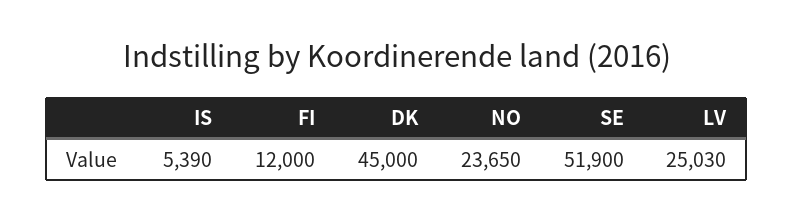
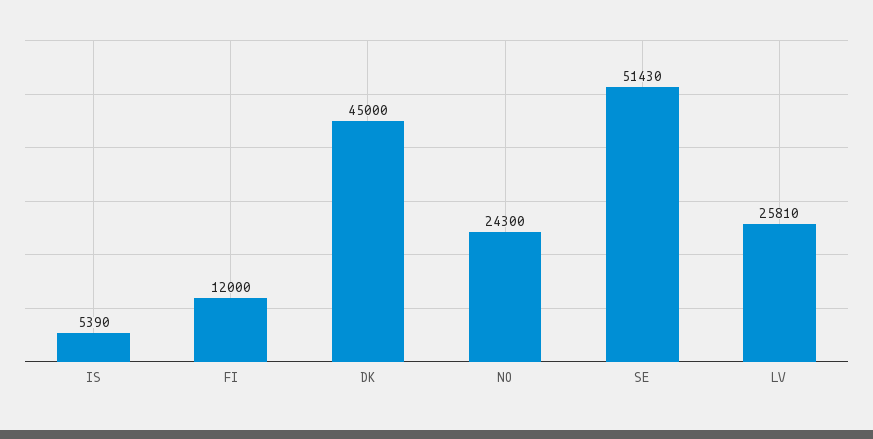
NO: 23650 -> 24300
SE: 51900 -> 51430
LV: 25030 -> 25810

